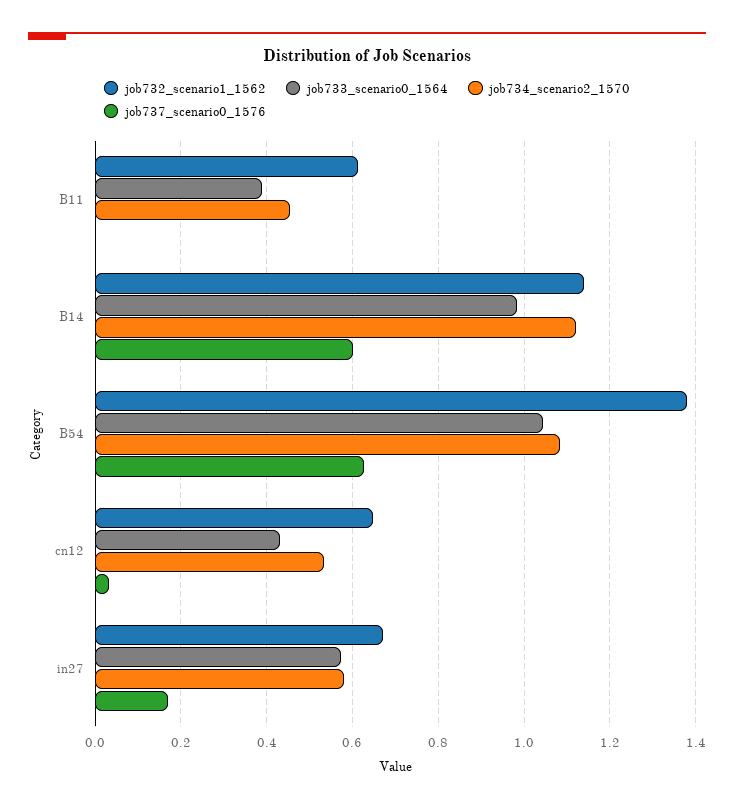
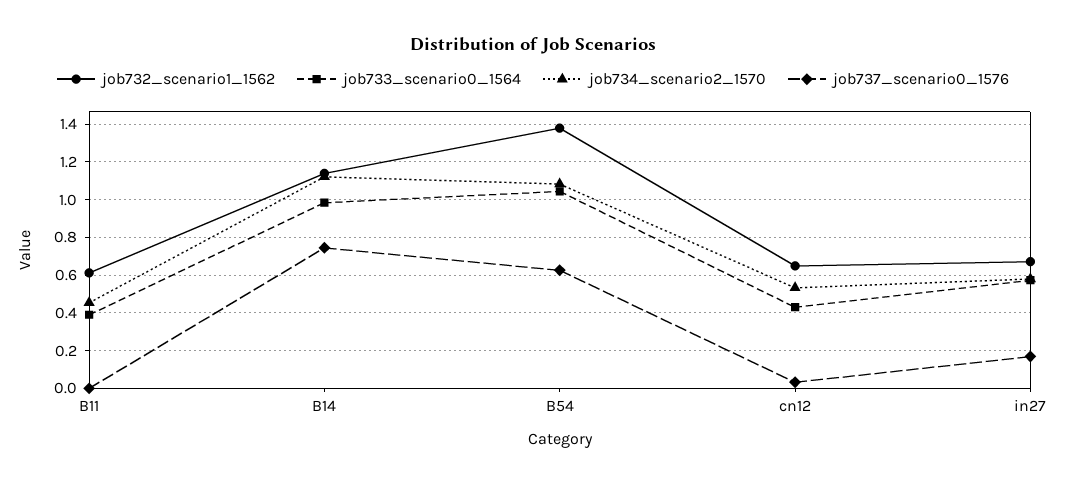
job737_scenario0_1576, B14: 0.6 -> 0.75

